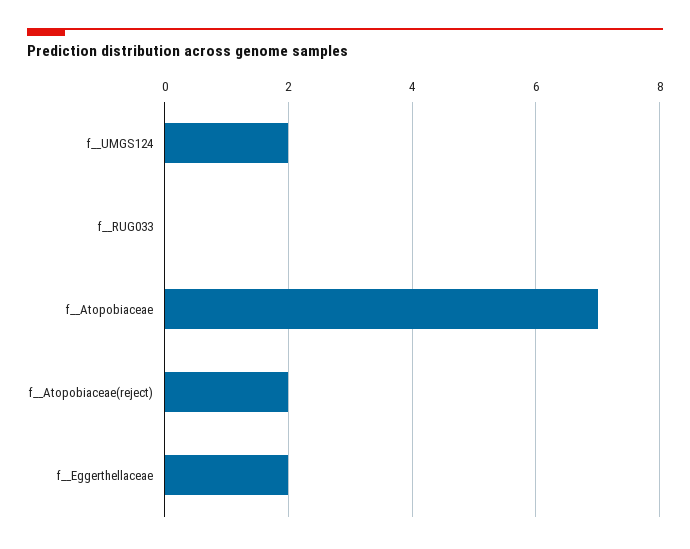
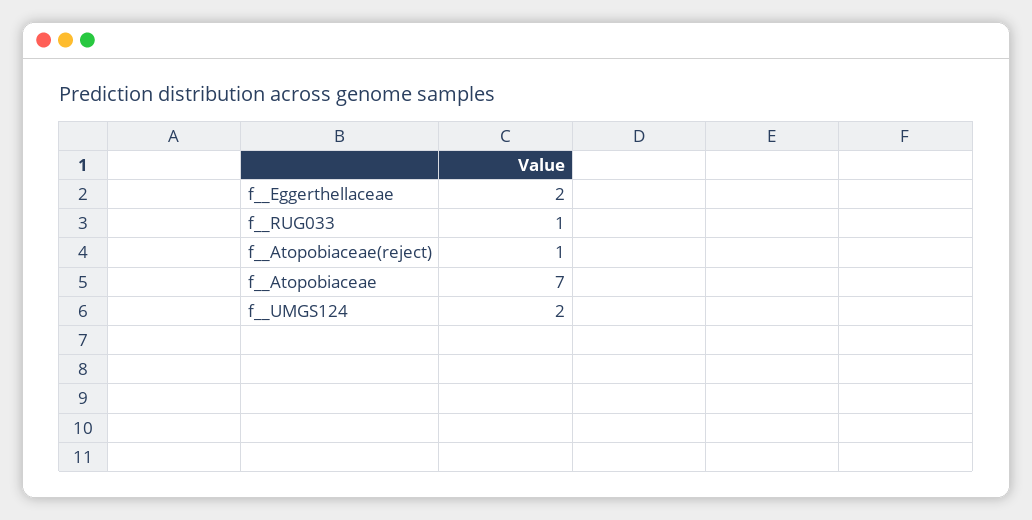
f__RUG033: 0 -> 1
f__Atopobiaceae(reject): 2 -> 1

